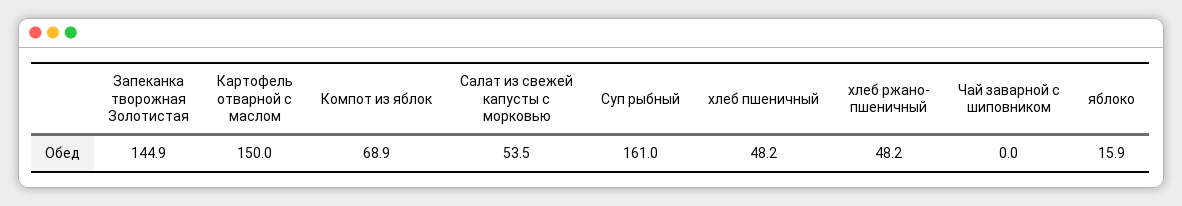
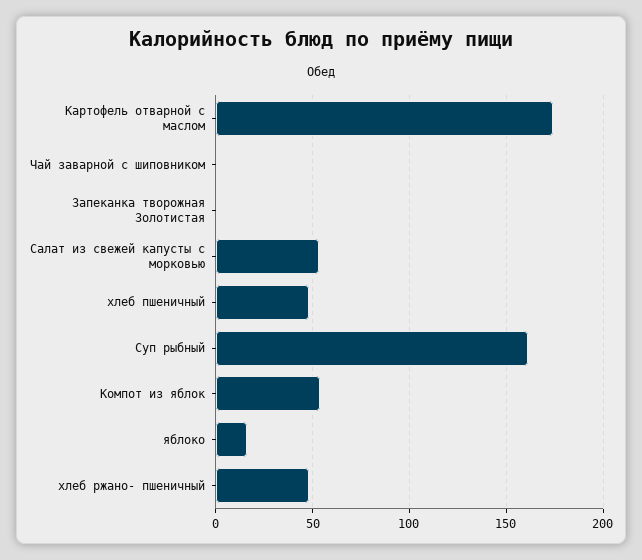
Запеканка творожная Золотистая: 144.9 -> 0
Картофель отварной с маслом: 150 -> 175
Компот из яблок: 68.9 -> 55

